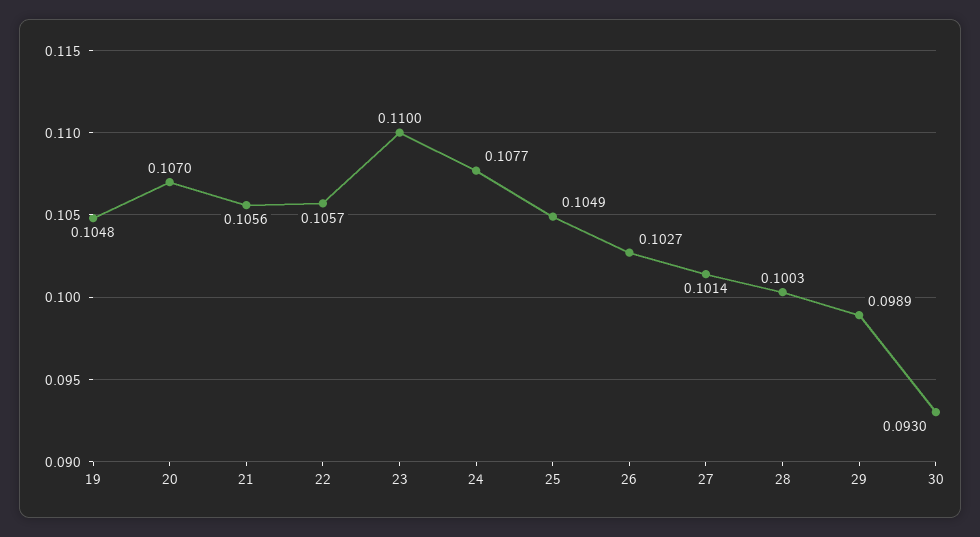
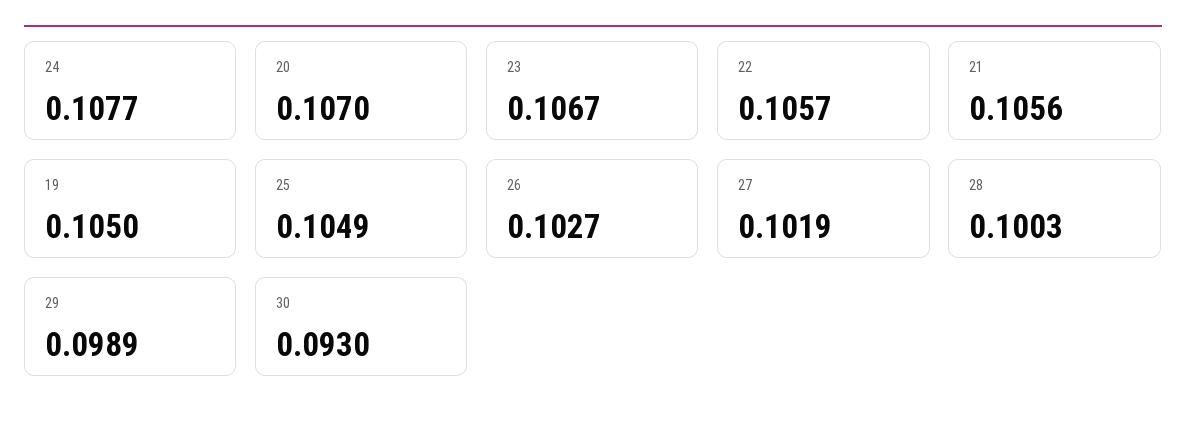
19: 0.1048 -> 0.105
23: 0.11 -> 0.1067
27: 0.1014 -> 0.1019

